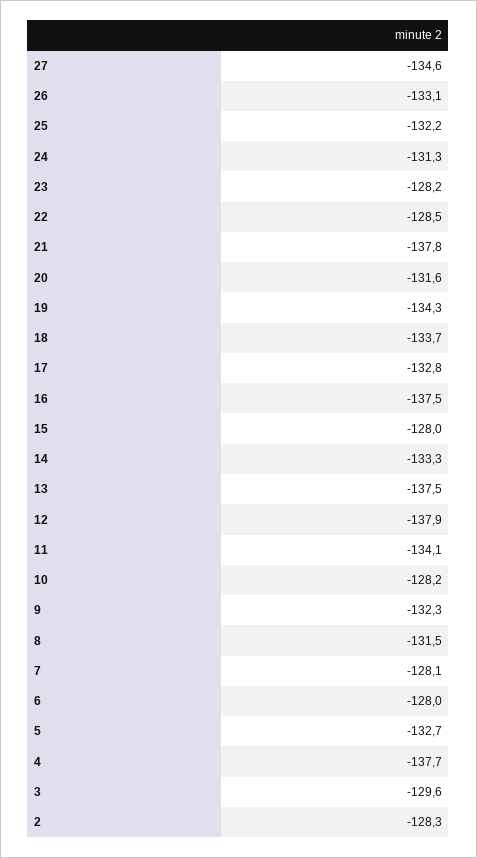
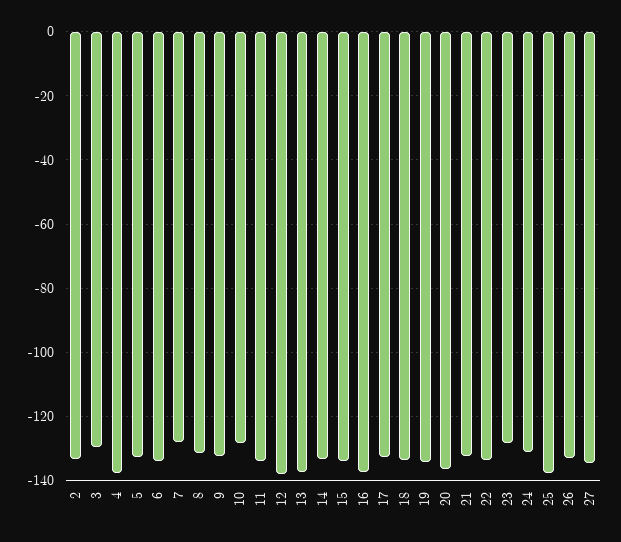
25: -132.2 -> -138
22: -128.5 -> -134
21: -137.8 -> -132
20: -131.6 -> -136
15: -128 -> -134
6: -128 -> -134
2: -128.3 -> -134

